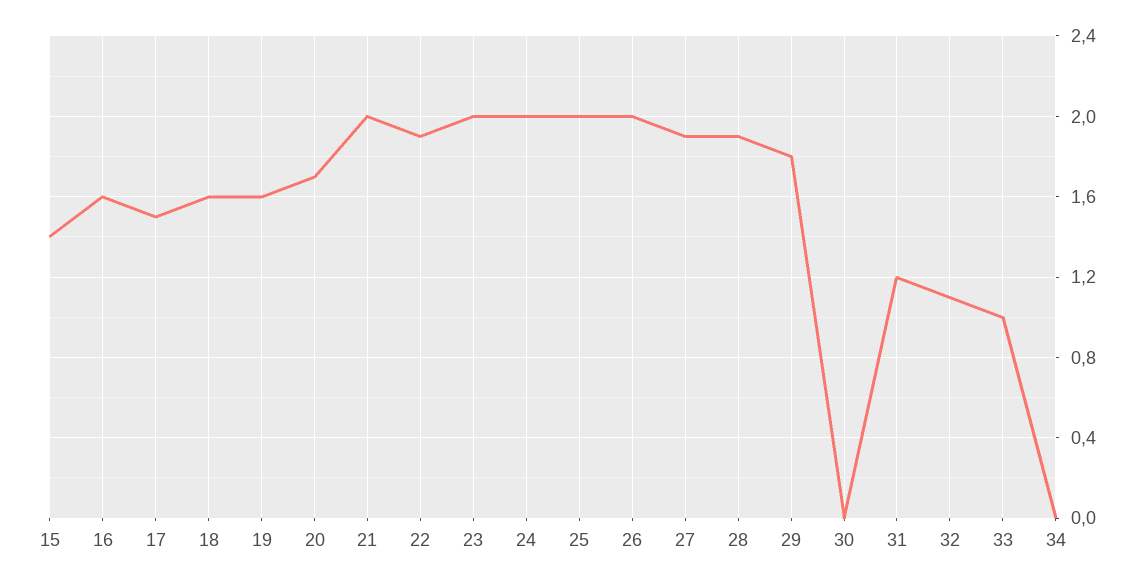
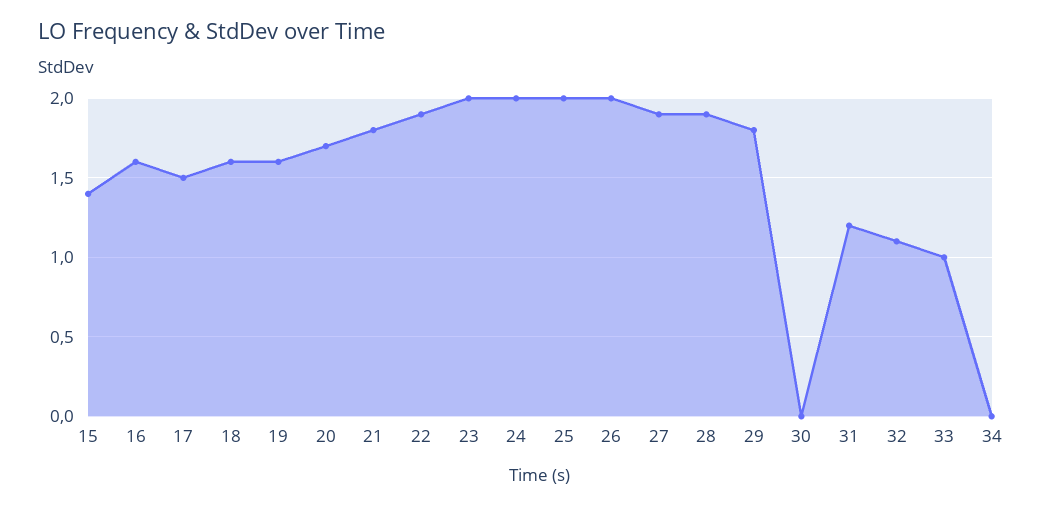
21: 2 -> 1.8

